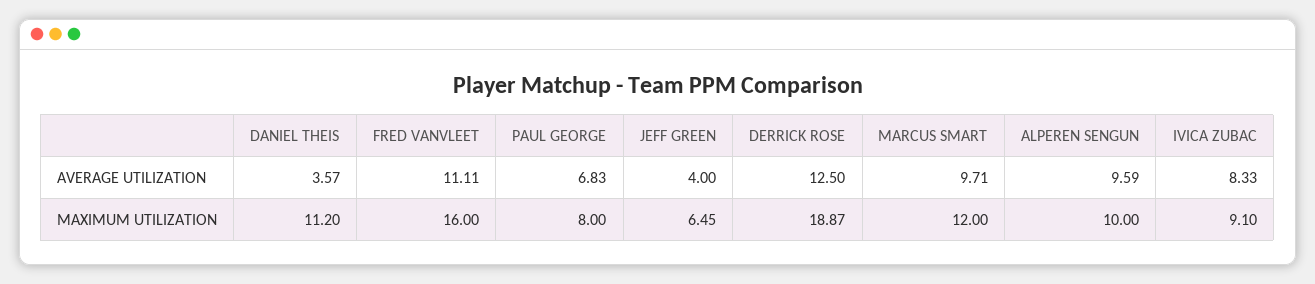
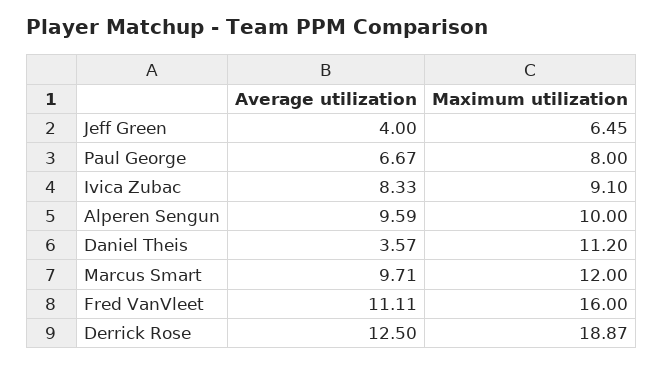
PAUL GEORGE, AVERAGE UTILIZATION: 6.83 -> 6.67

